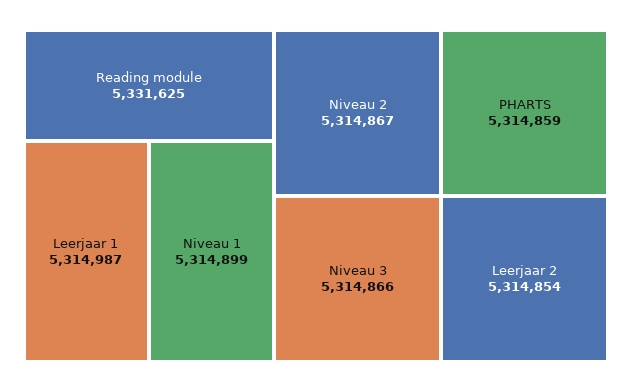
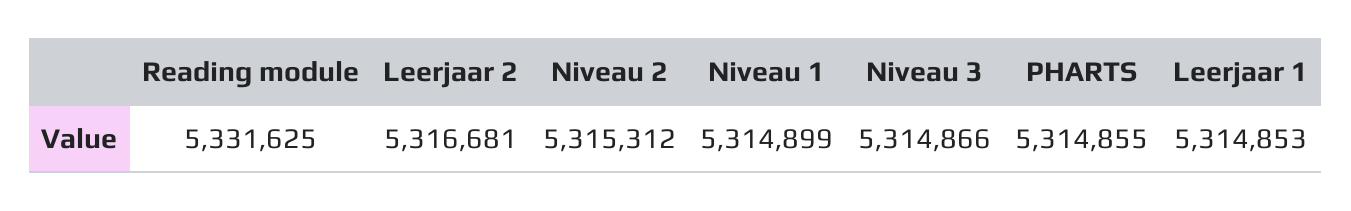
Leerjaar 1: 5314987 -> 5314853
Niveau 2: 5314867 -> 5315312
PHARTS: 5314859 -> 5314855
Leerjaar 2: 5314854 -> 5316681

